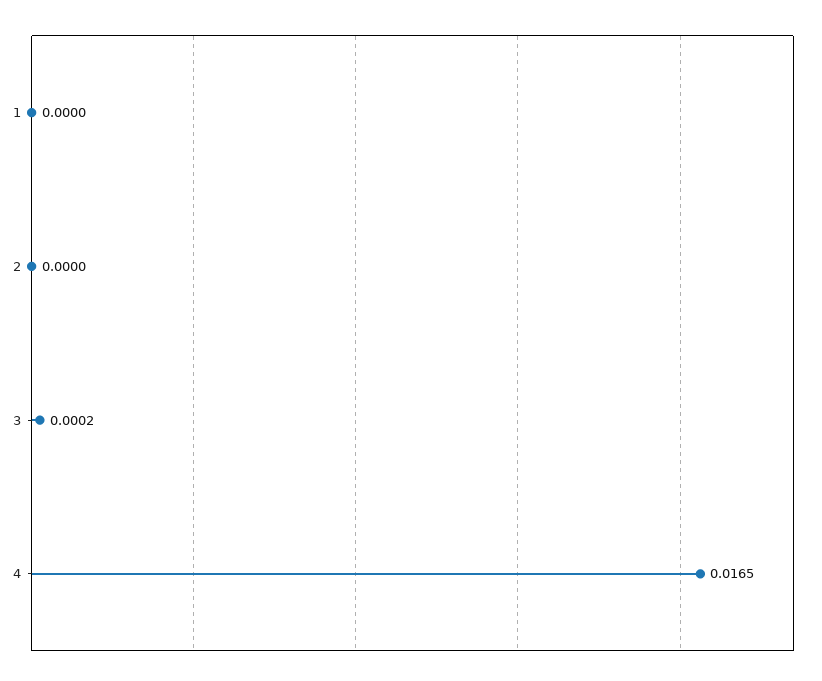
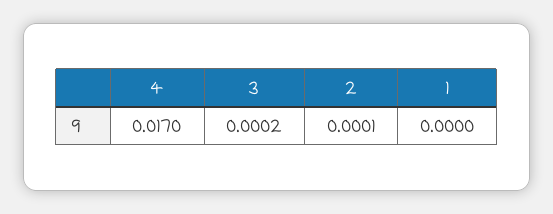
2: 0 -> 0.0001
4: 0.0165 -> 0.017

